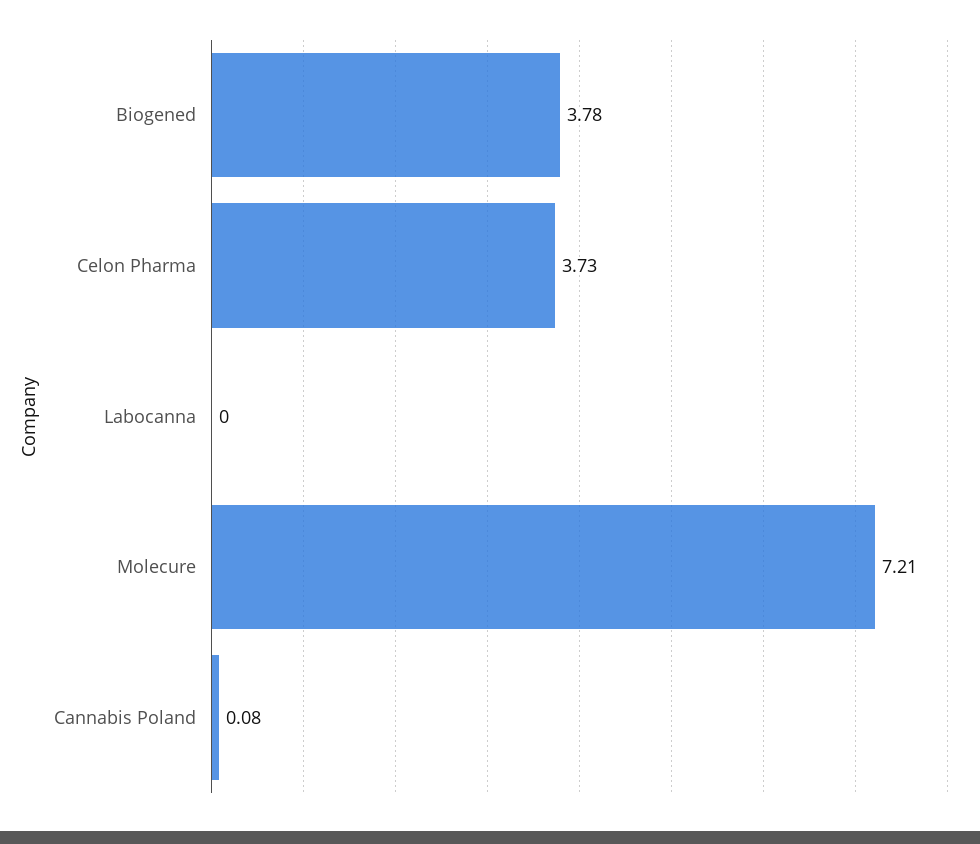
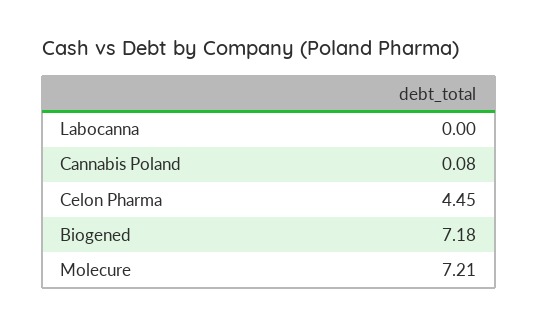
Biogened: 3.78 -> 7.18
Celon Pharma: 3.73 -> 4.45

